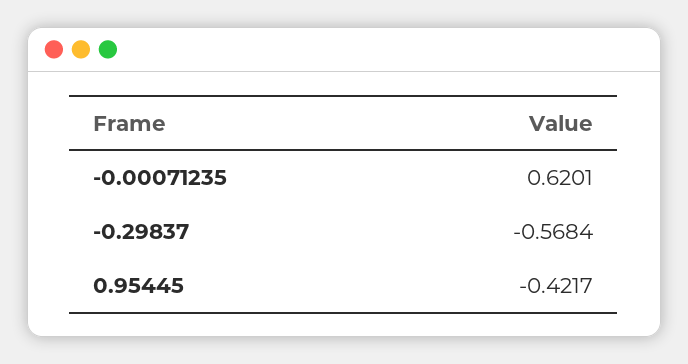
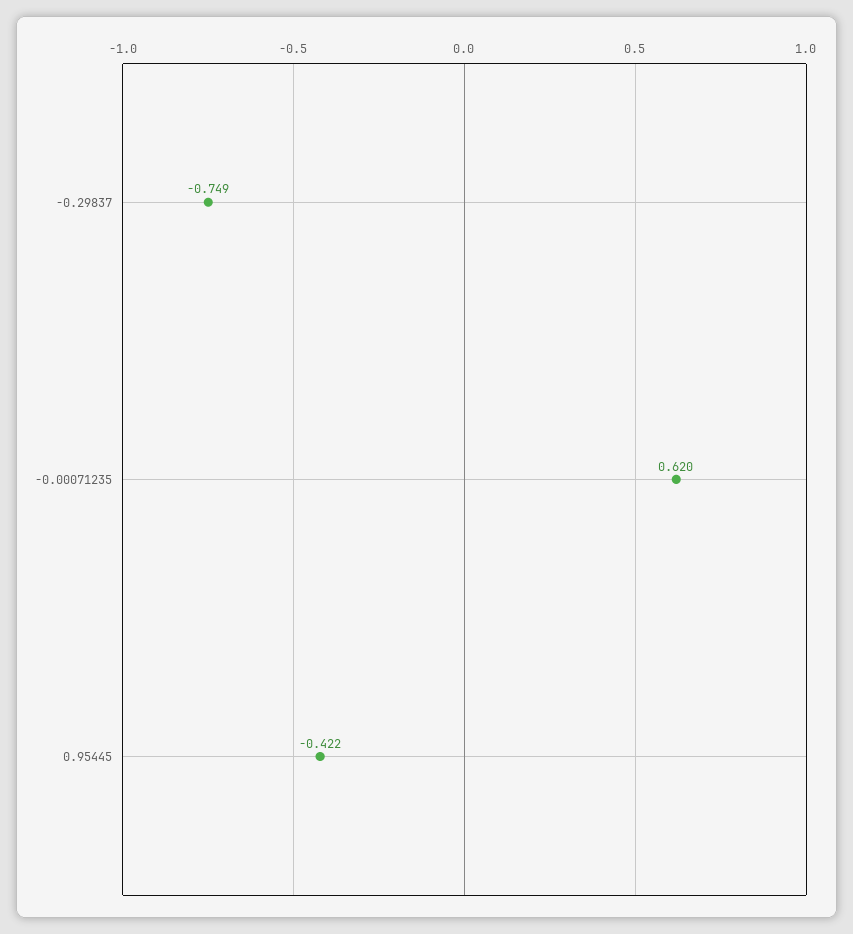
-0.29837: -0.5684 -> -0.749

